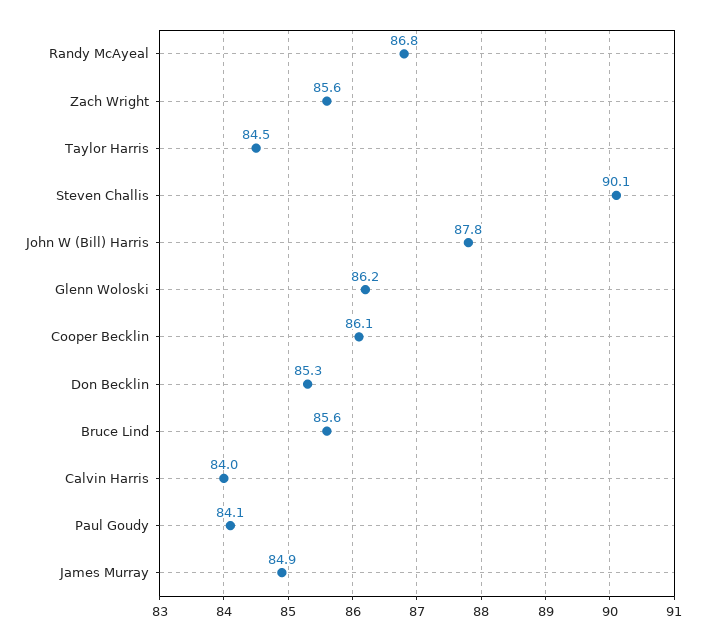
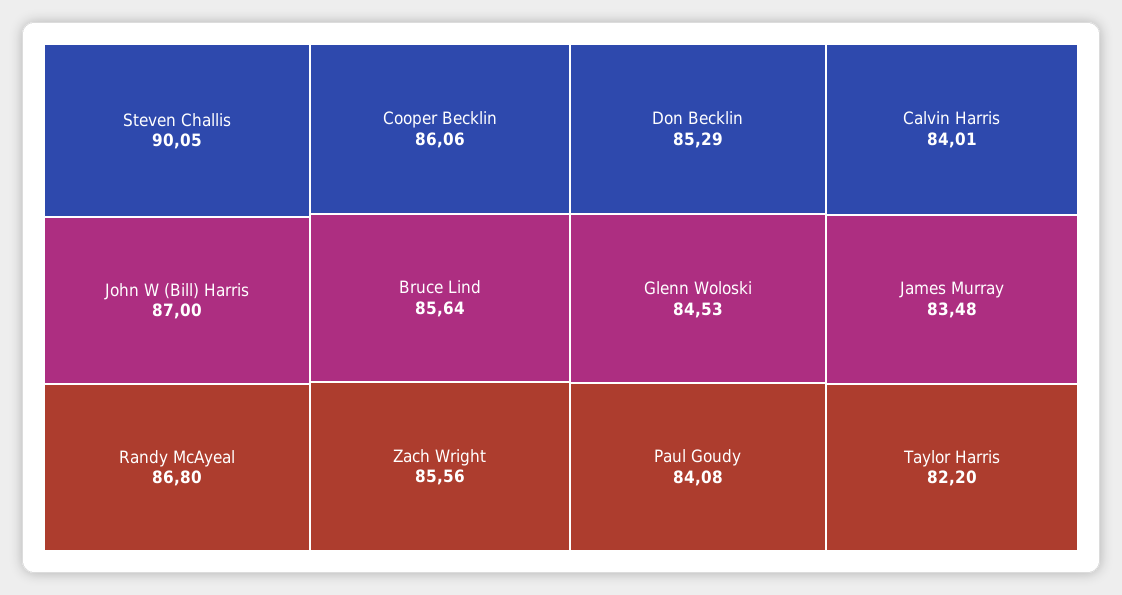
Taylor Harris: 84.5 -> 82.2
John W (Bill) Harris: 87.8 -> 87
Glenn Woloski: 86.2 -> 84.53
James Murray: 84.9 -> 83.48

